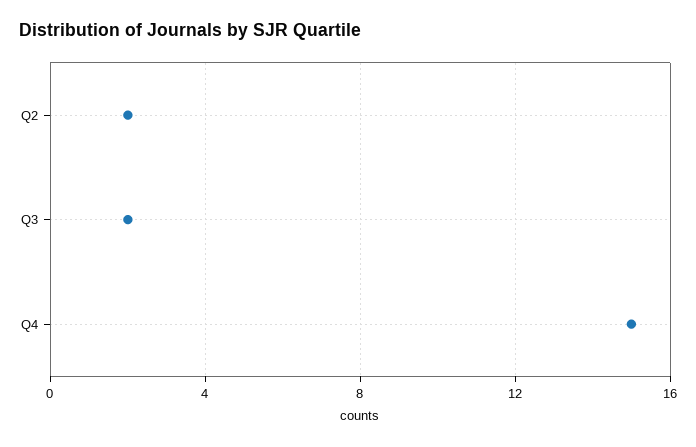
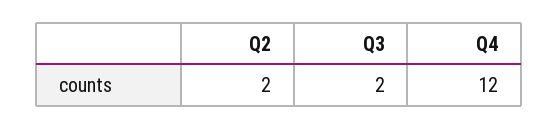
Q4: 15 -> 12

